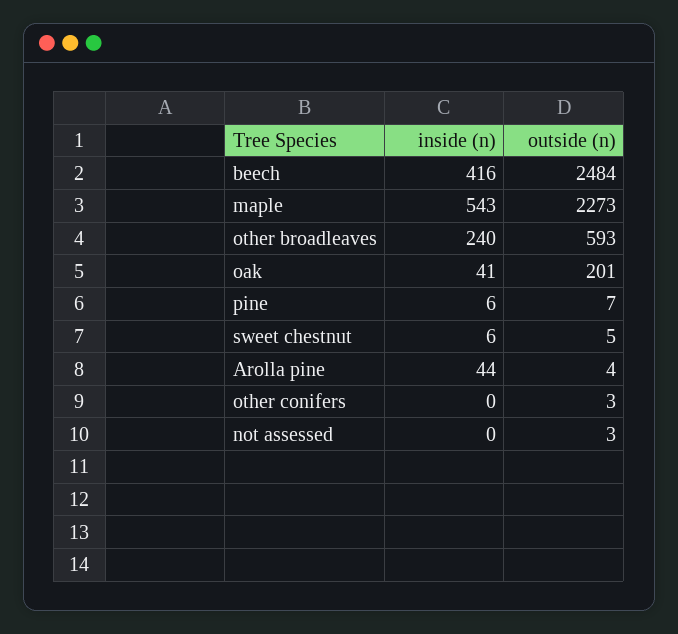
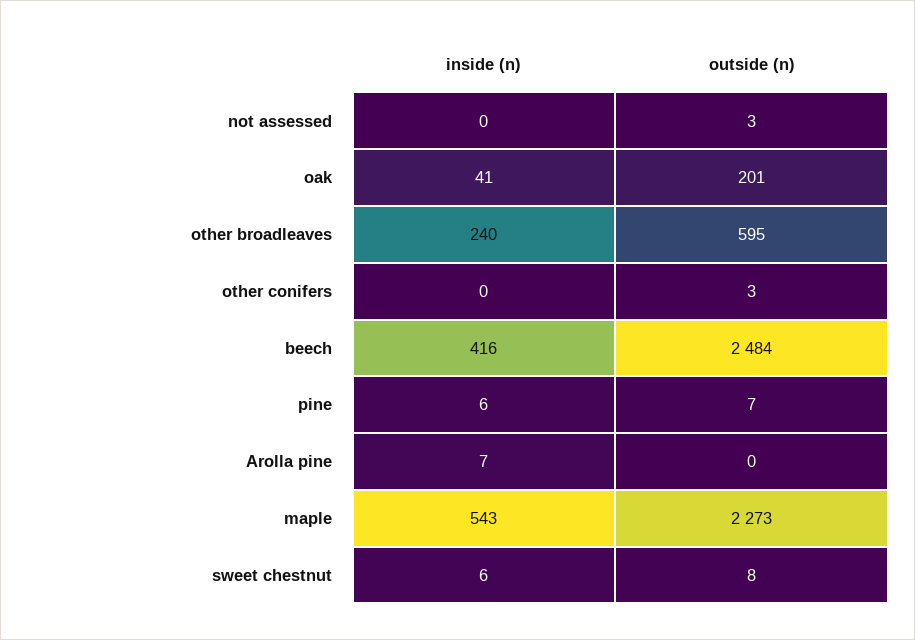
outside (n), other broadleaves: 593 -> 595
outside (n), sweet chestnut: 5 -> 8
inside (n), Arolla pine: 44 -> 7
outside (n), Arolla pine: 4 -> 0

